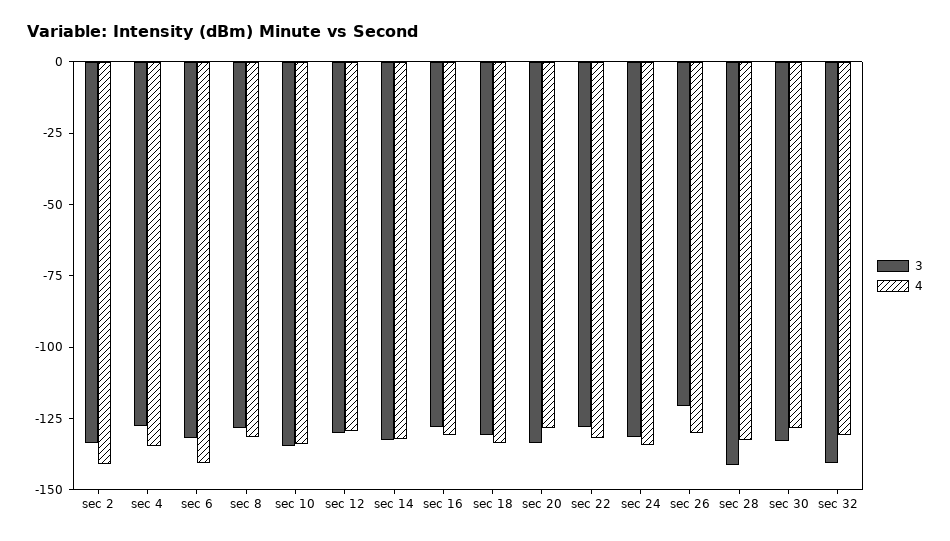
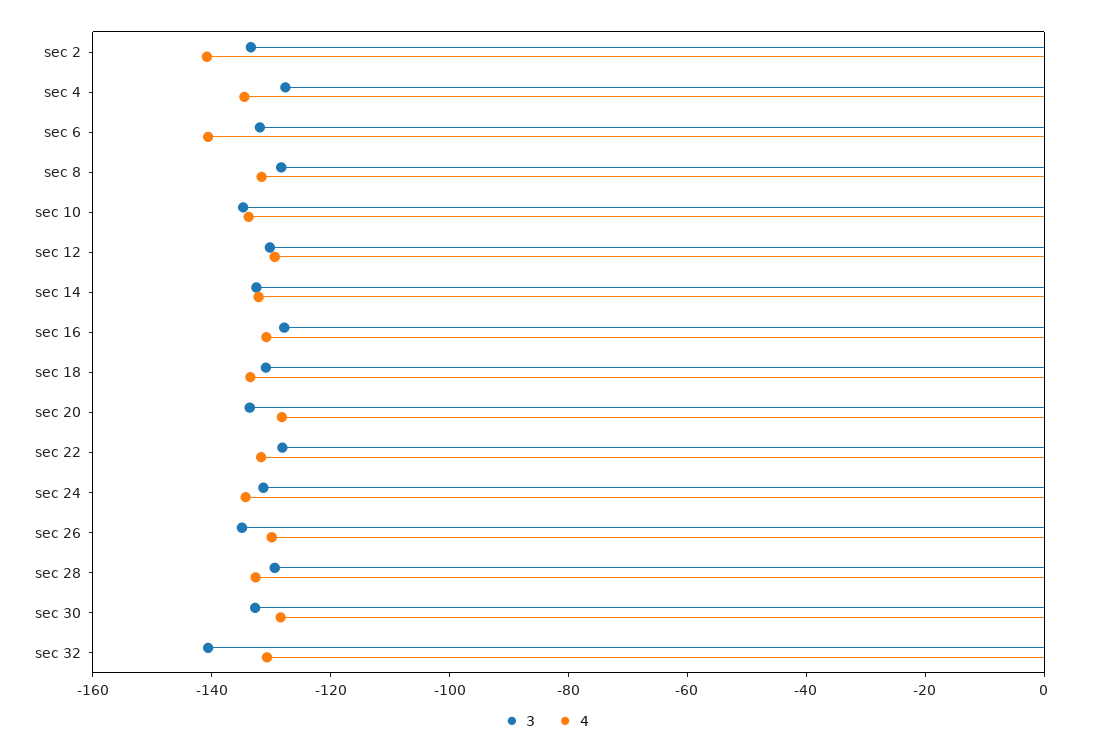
3, sec 26: -120 -> -135
3, sec 28: -140 -> -130

